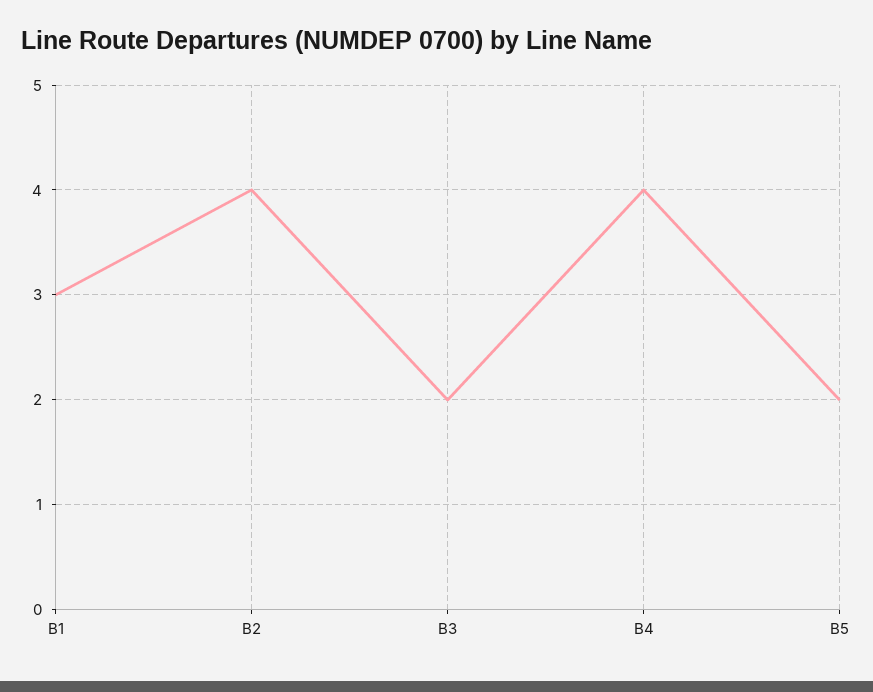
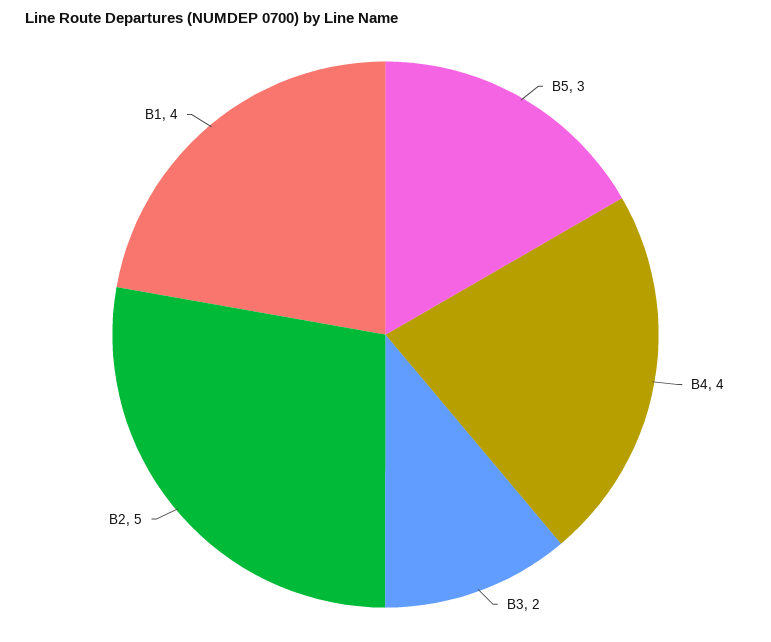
B1: 3 -> 4
B2: 4 -> 5
B5: 2 -> 3

